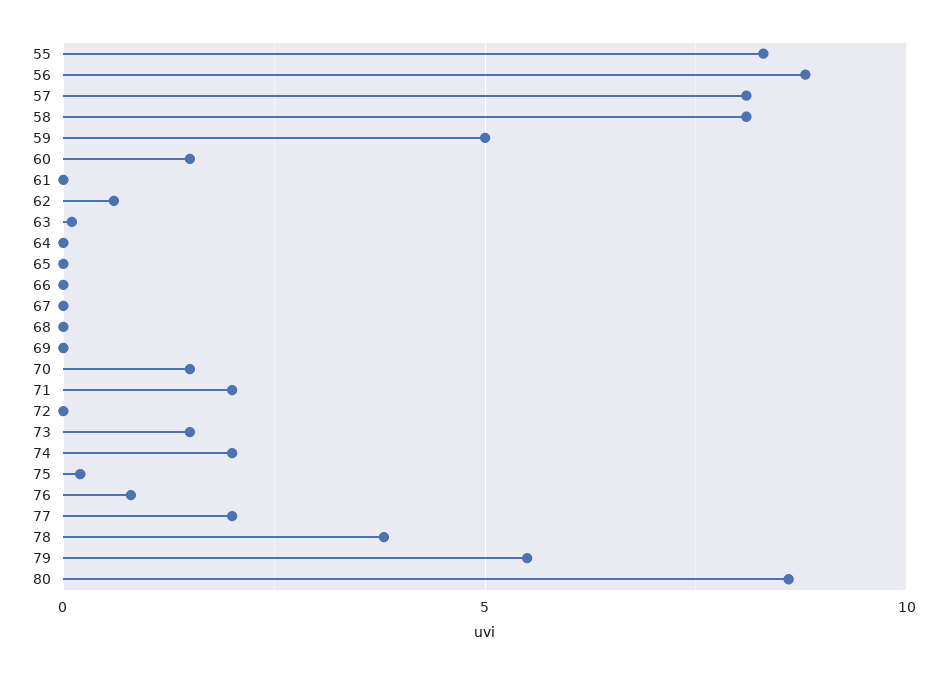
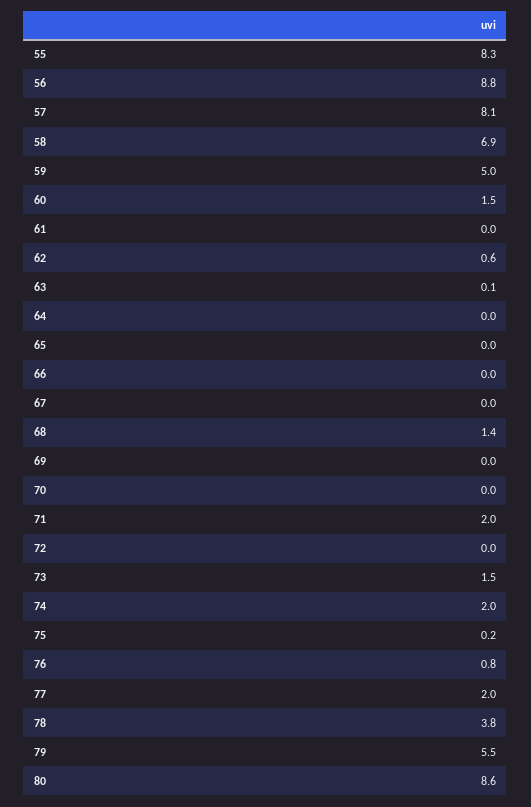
58: 8 -> 6.9
68: 0 -> 1.4
70: 1.5 -> 0

